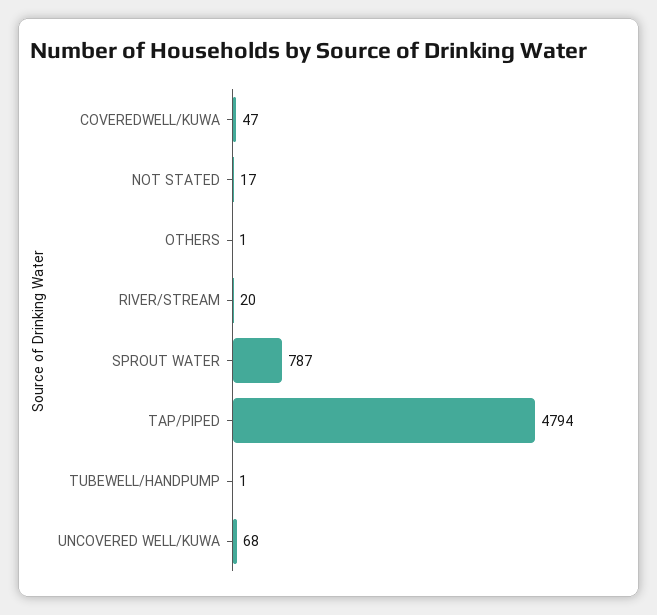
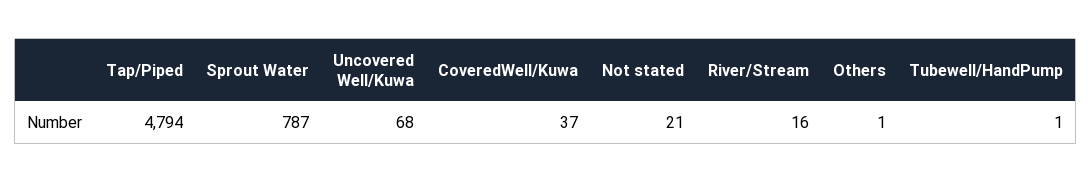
COVEREDWELL/KUWA: 47 -> 37
NOT STATED: 17 -> 21
RIVER/STREAM: 20 -> 16

